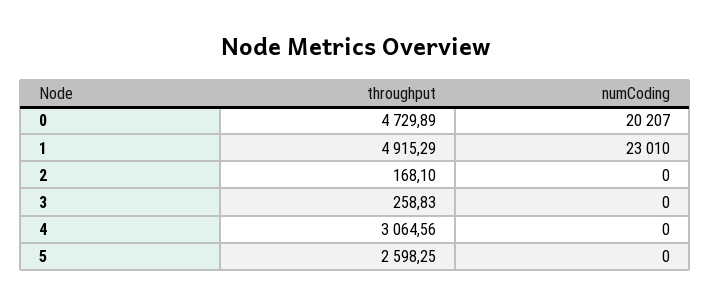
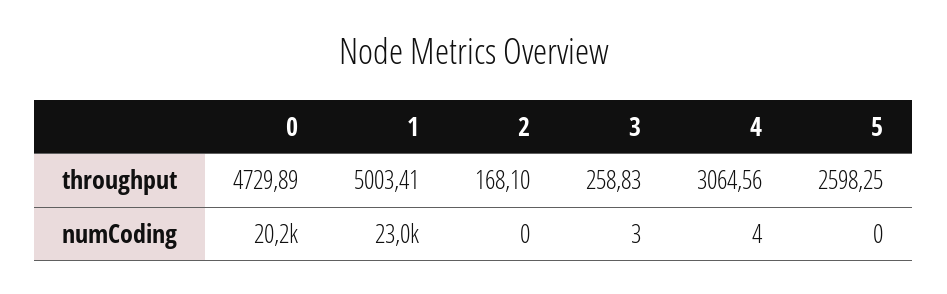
throughput, 1: 4915.29 -> 5003.41
numCoding, 3: 0 -> 3
numCoding, 4: 0 -> 4

